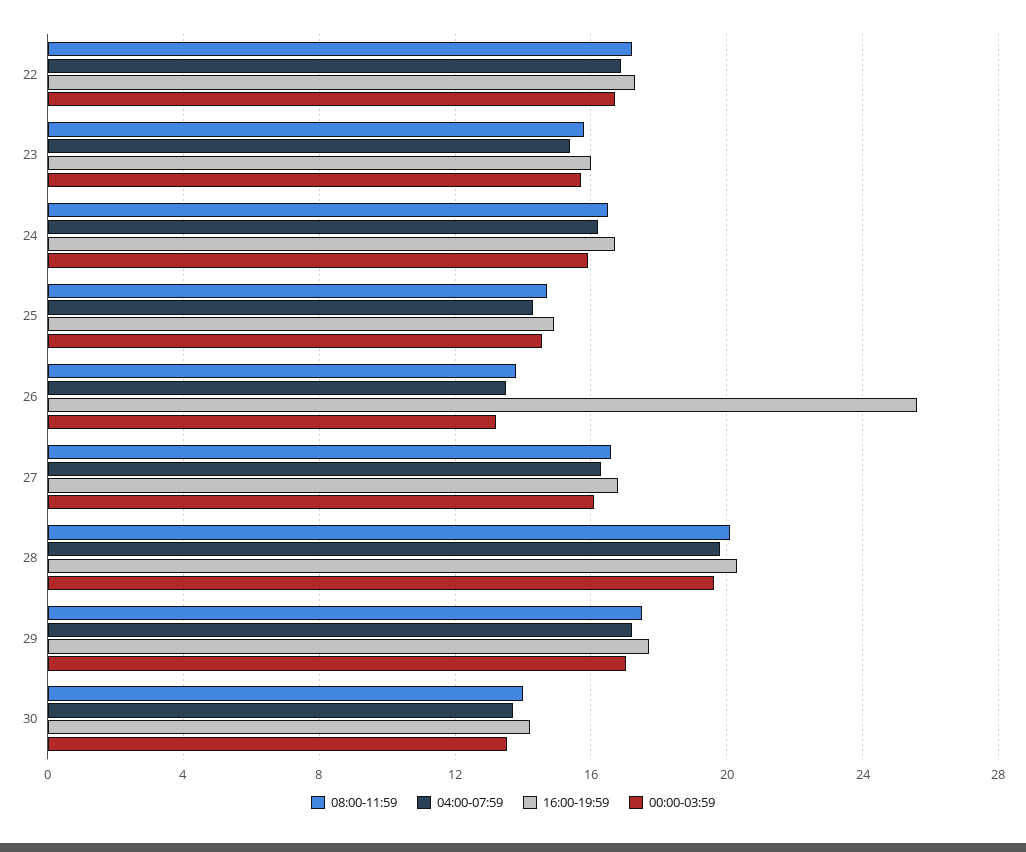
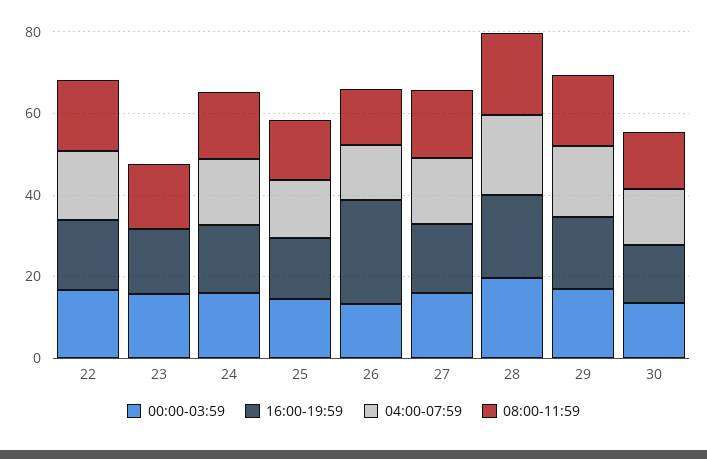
04:00-07:59, 23: 15.5 -> 0

